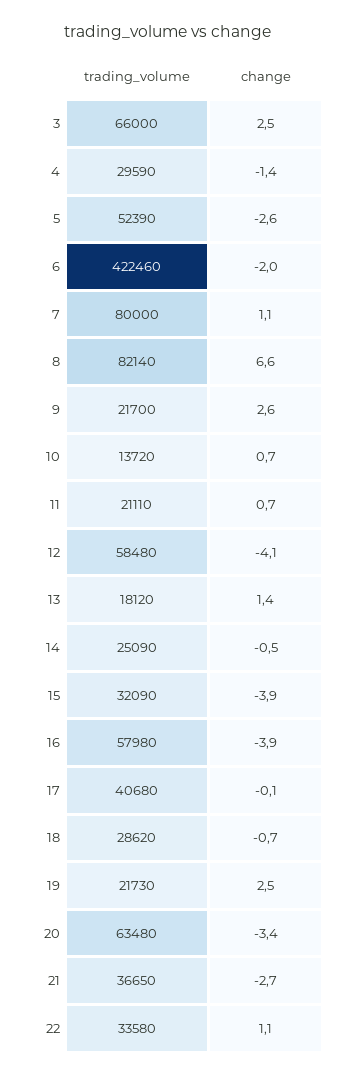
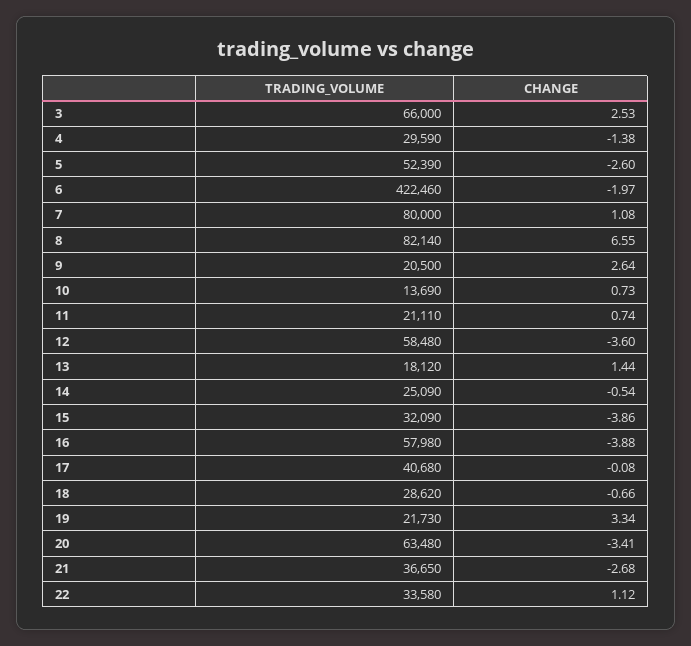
trading_volume, 9: 21700 -> 20500
trading_volume, 10: 13720 -> 13690
change, 12: -4.1 -> -3.6
change, 19: 2.5 -> 3.34

